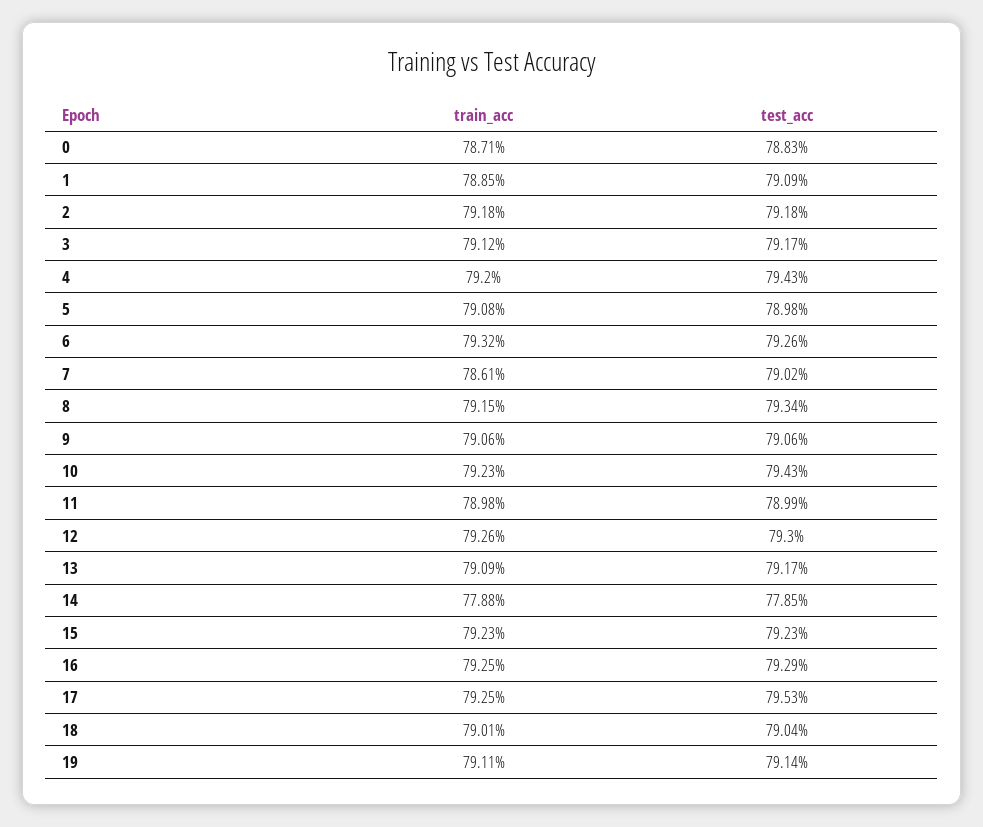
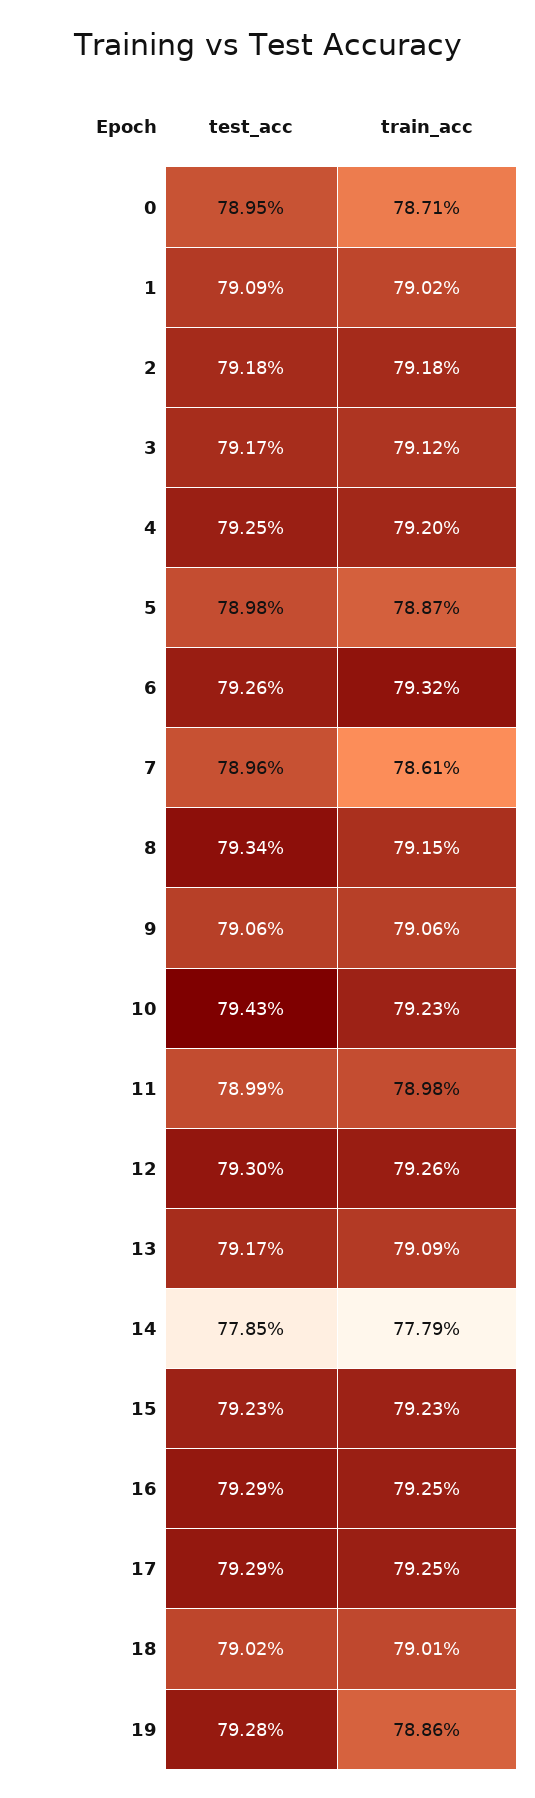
test_acc, 0: 78.83 -> 78.95
train_acc, 1: 78.85 -> 79.02
test_acc, 4: 79.43 -> 79.25
train_acc, 5: 79.08 -> 78.87
test_acc, 7: 79.02 -> 78.96
train_acc, 14: 77.88 -> 77.79
test_acc, 17: 79.53 -> 79.29
test_acc, 18: 79.04 -> 79.02
train_acc, 19: 79.11 -> 78.86
test_acc, 19: 79.14 -> 79.28

